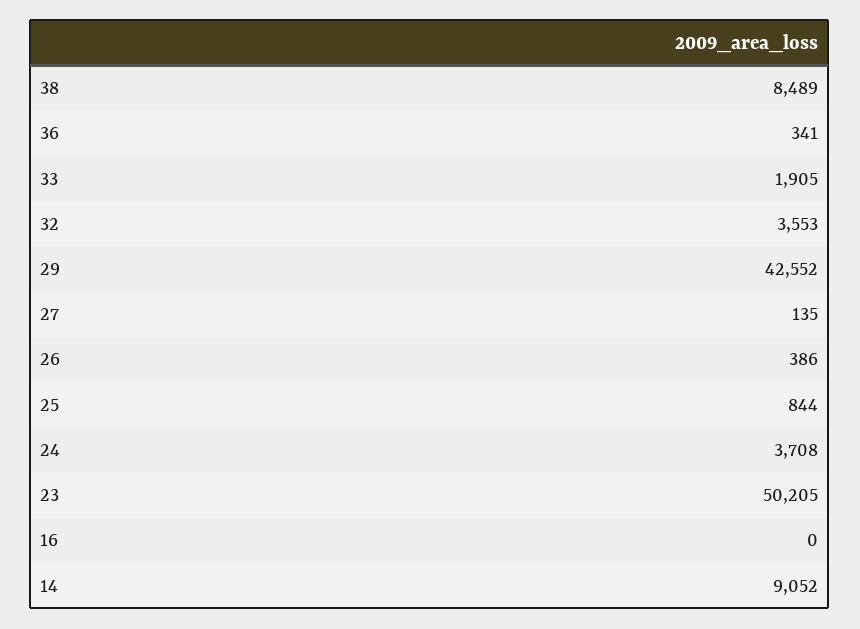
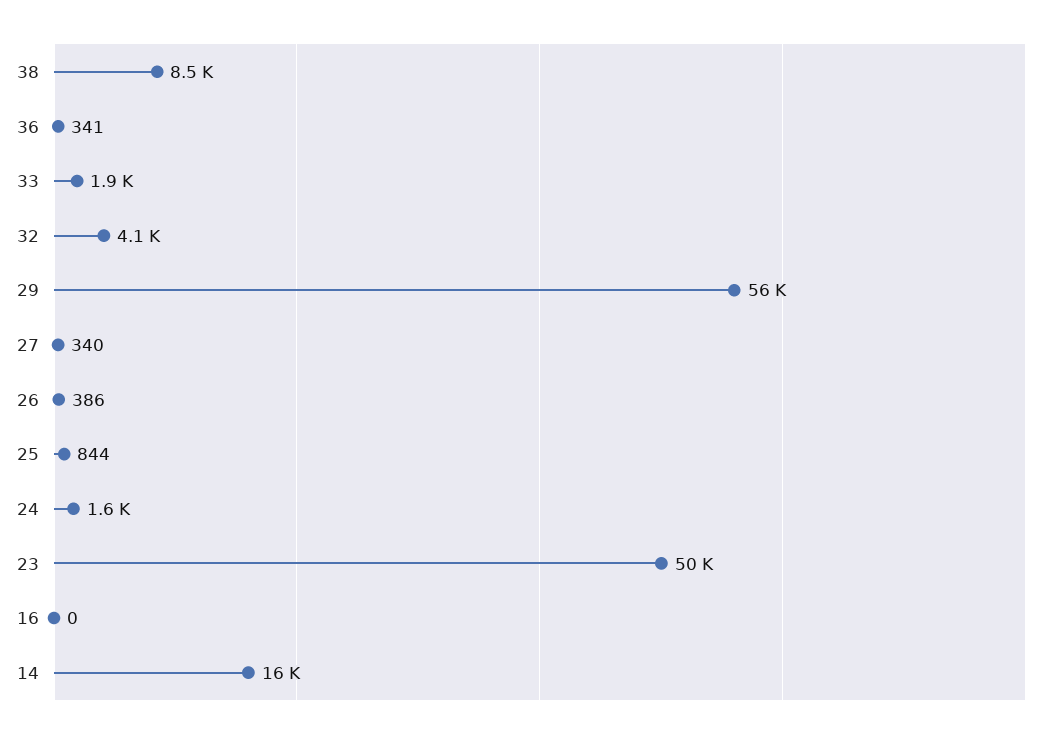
32: 3553 -> 4100
29: 42552 -> 56000
27: 135 -> 340
24: 3708 -> 1600
14: 9052 -> 16000

